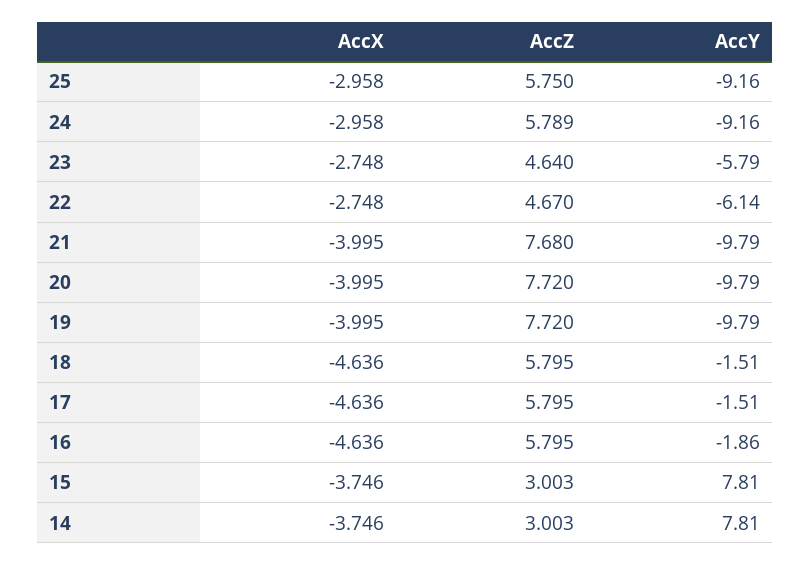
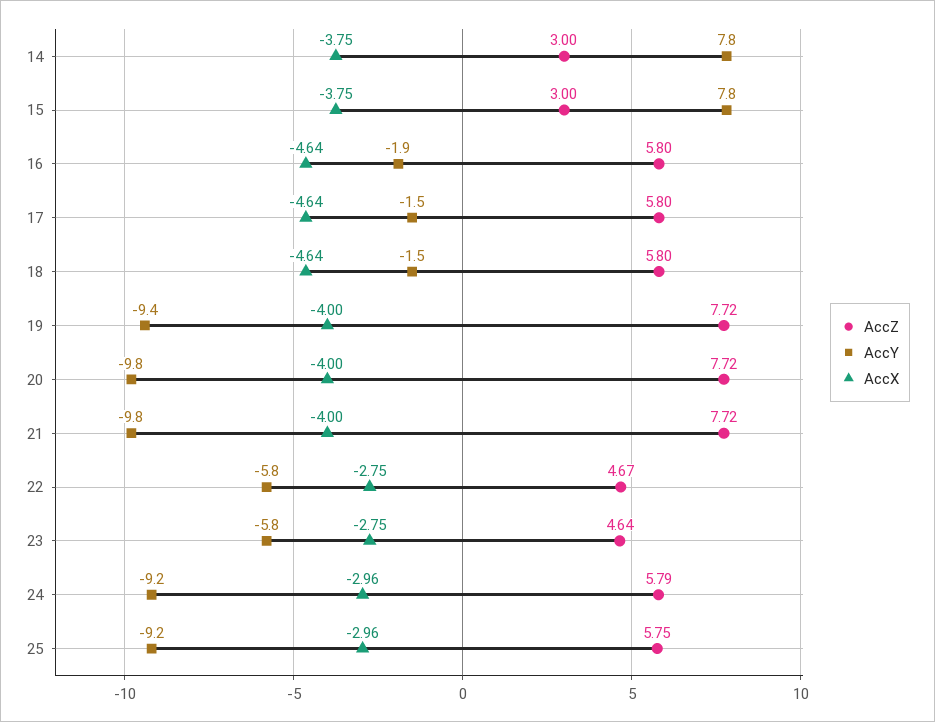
AccY, 22: -6.14 -> -5.8
AccZ, 21: 7.68 -> 7.72
AccY, 19: -9.79 -> -9.4

